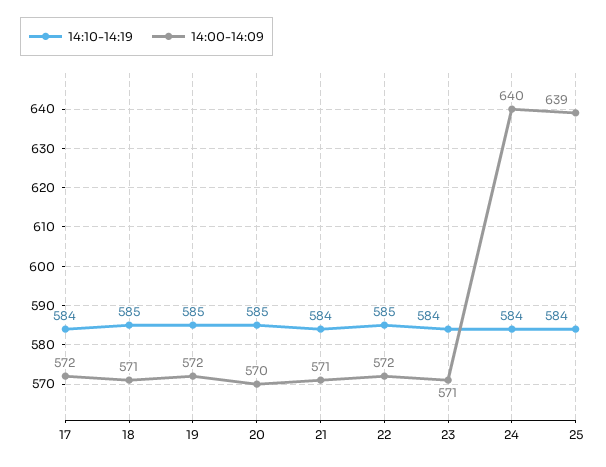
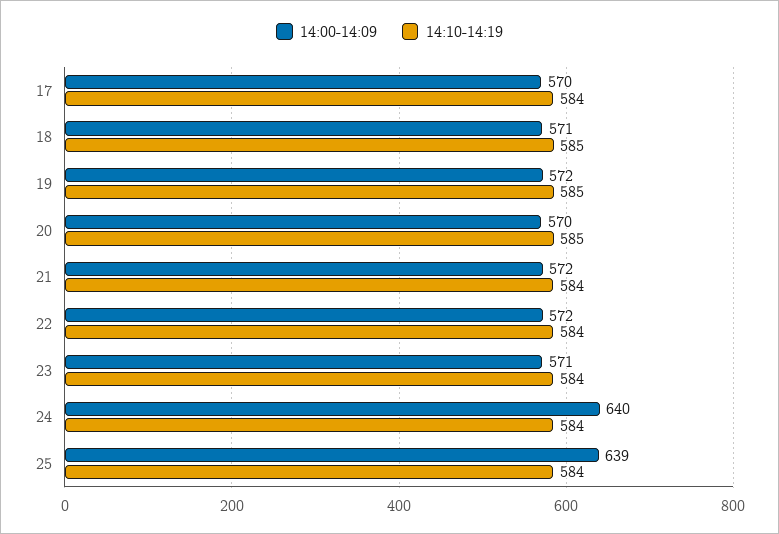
14:00-14:09, 17: 572 -> 570
14:00-14:09, 21: 571 -> 572
14:10-14:19, 22: 585 -> 584

